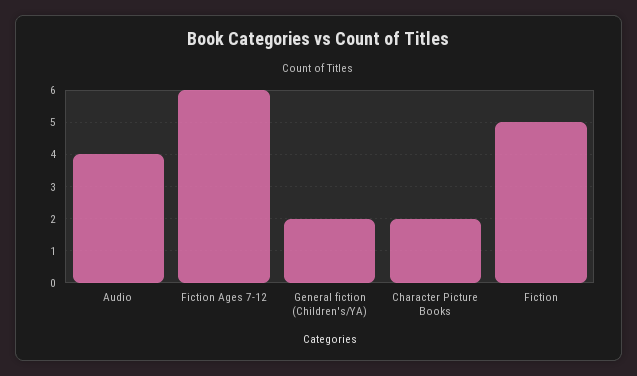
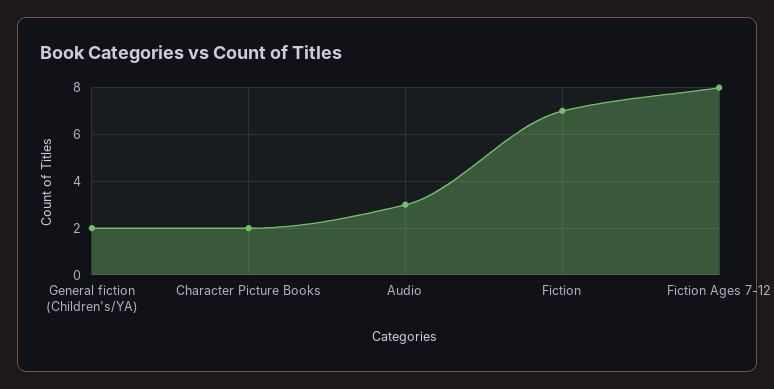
Audio: 4 -> 3
Fiction Ages 7-12: 6 -> 8
Fiction: 5 -> 7

